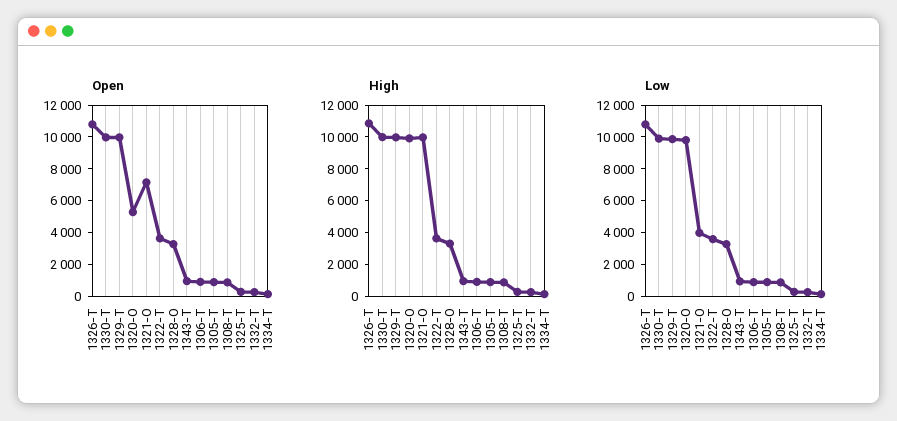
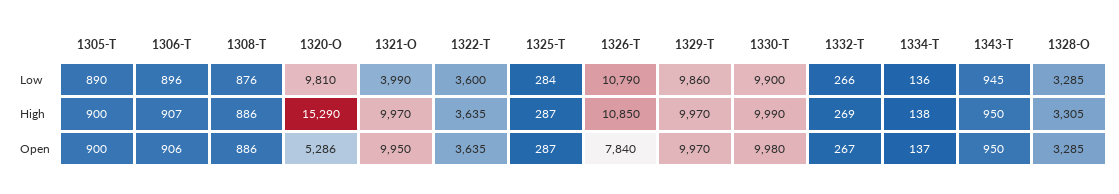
Open, 1326-T: 11000 -> 7840
Open, 1321-O: 7000 -> 9950
High, 1320-O: 10000 -> 15290

